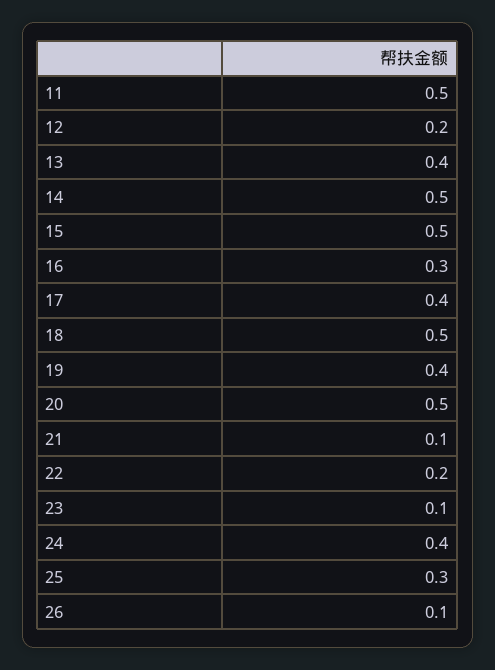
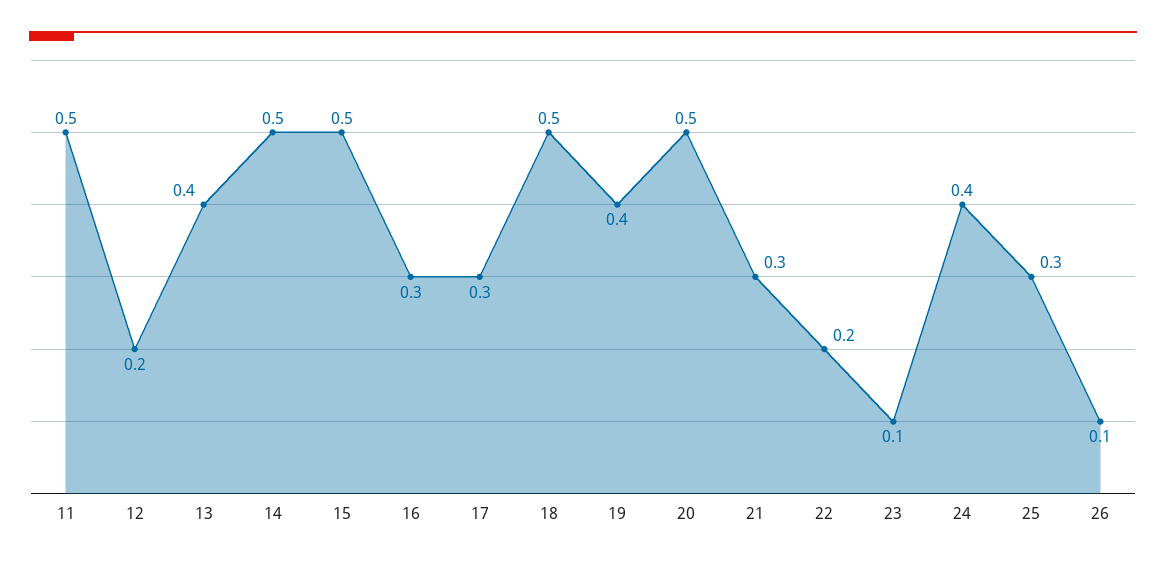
17: 0.4 -> 0.3
21: 0.1 -> 0.3

